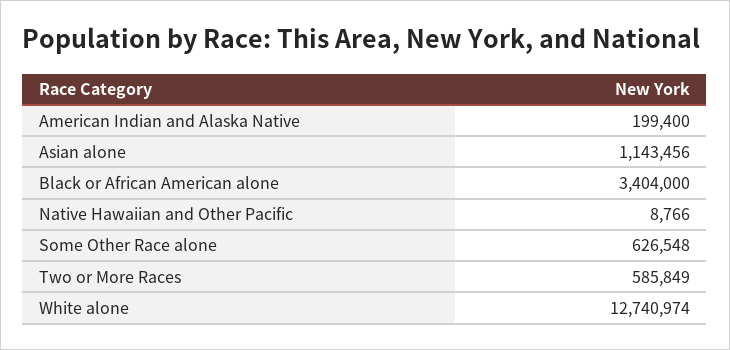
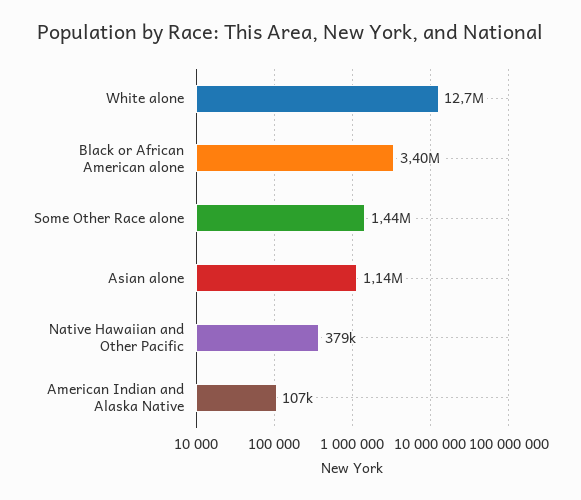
American Indian and Alaska Native: 199400 -> 107000
Native Hawaiian and Other Pacific: 8766 -> 379000
Some Other Race alone: 626548 -> 1440000
Two or More Races: 585849 -> none

